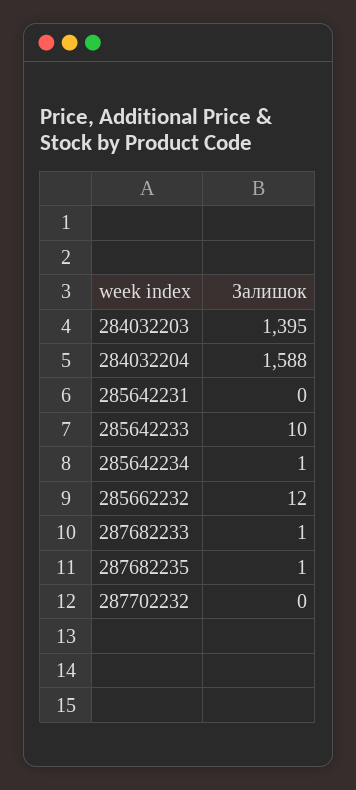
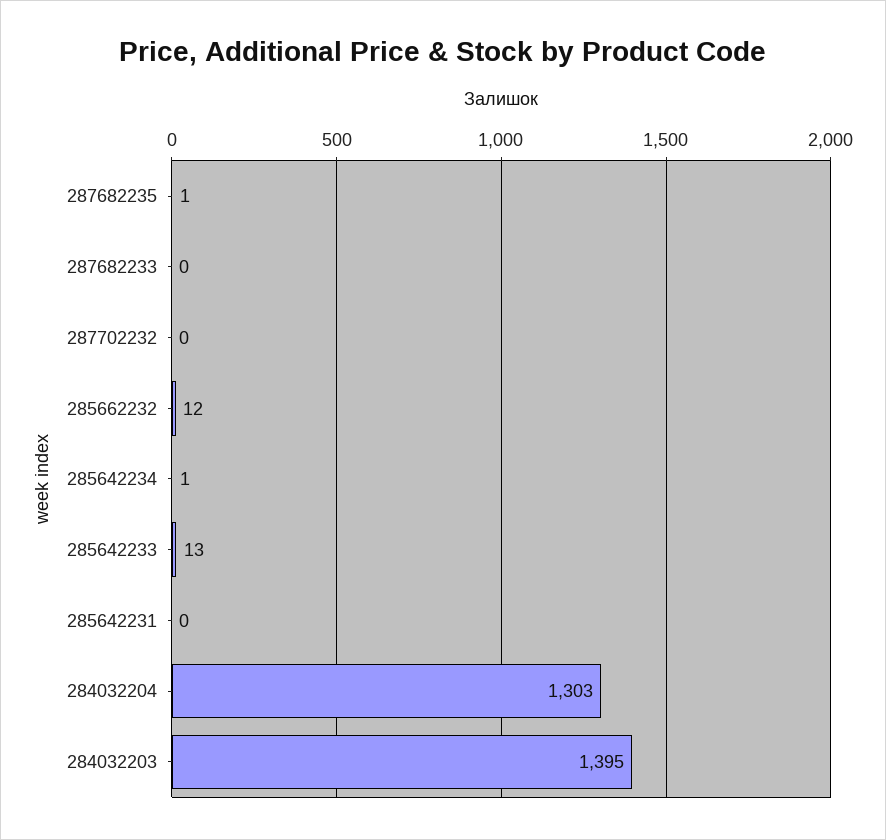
284032204: 1588 -> 1303
285642233: 10 -> 13
287682233: 1 -> 0

